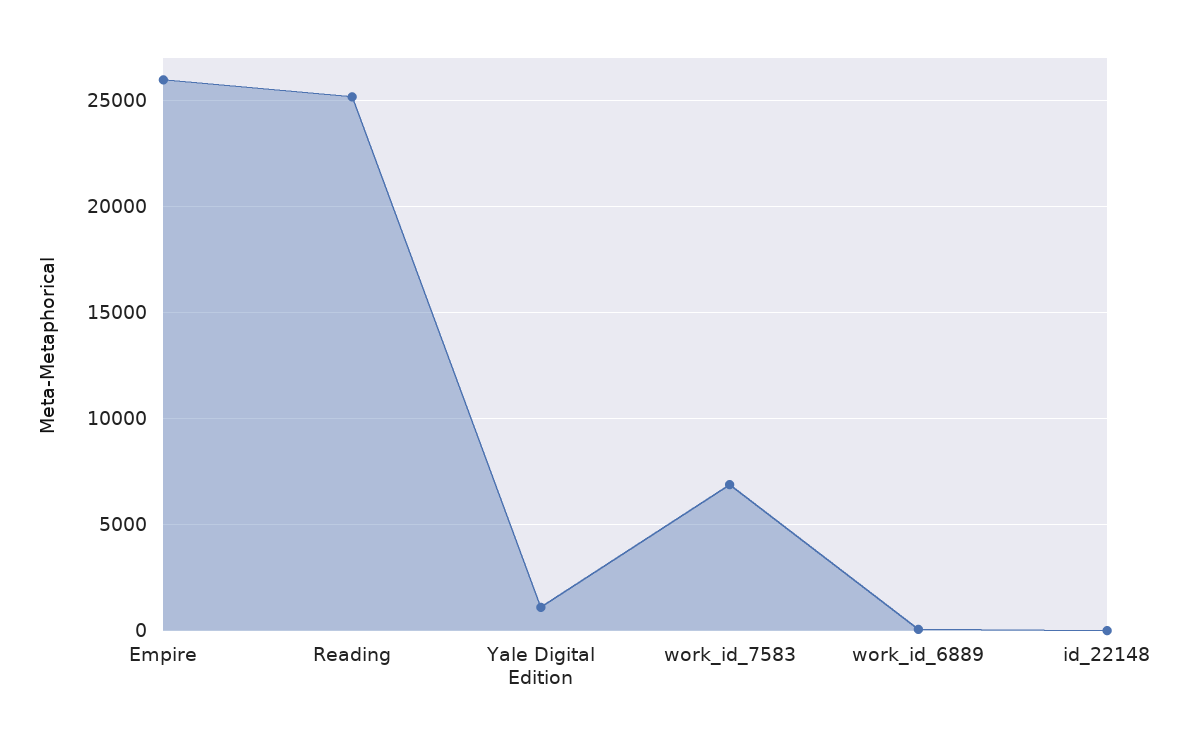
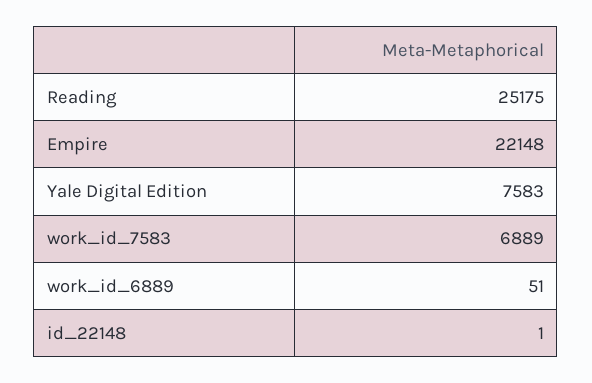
Empire: 26000 -> 22148
Yale Digital Edition: 1000 -> 7583

